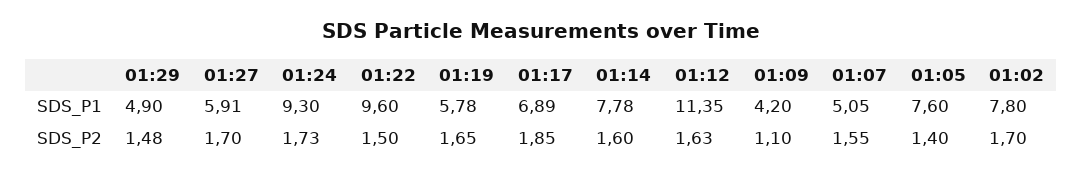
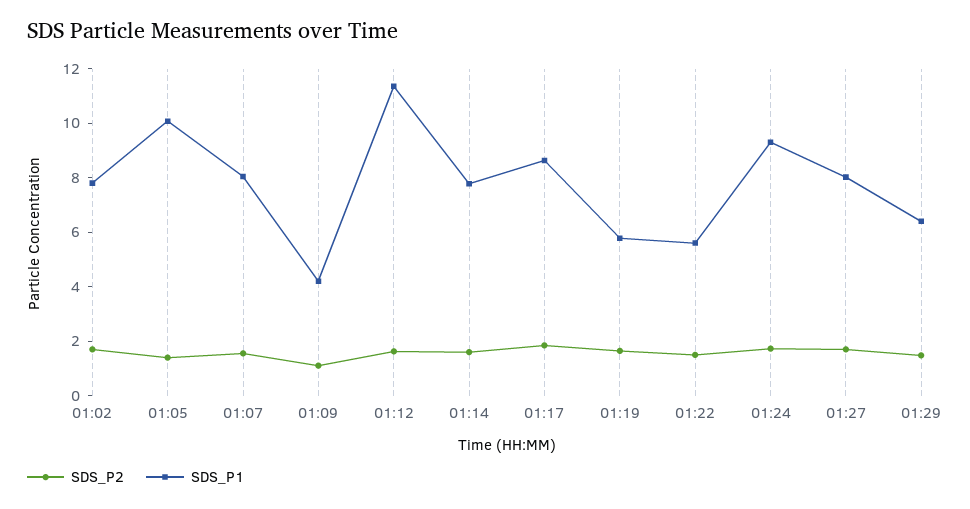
SDS_P1, 01:29: 4.9 -> 6.5
SDS_P1, 01:27: 5.91 -> 8
SDS_P1, 01:22: 9.6 -> 5.5
SDS_P1, 01:17: 6.89 -> 8.5
SDS_P1, 01:07: 5.05 -> 8
SDS_P1, 01:05: 7.6 -> 10

